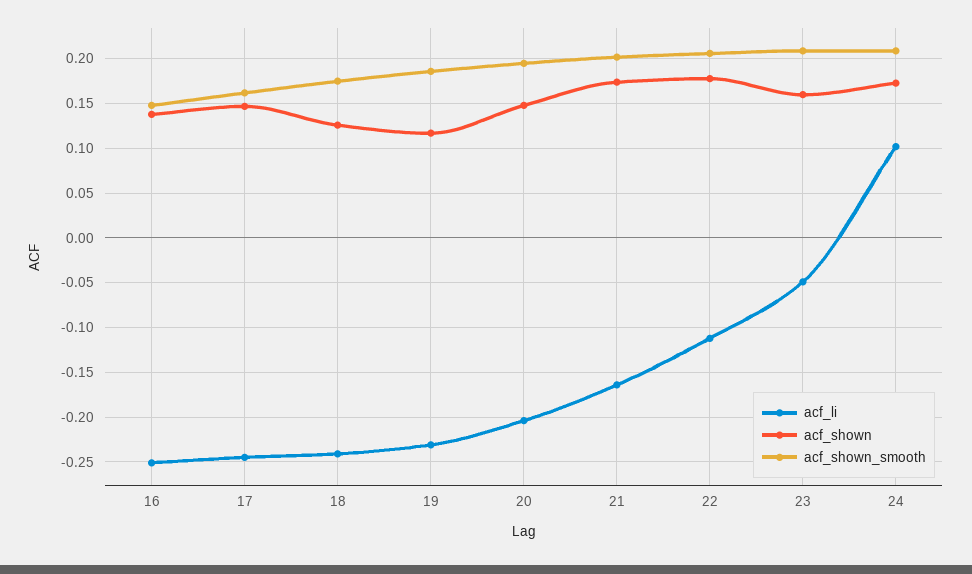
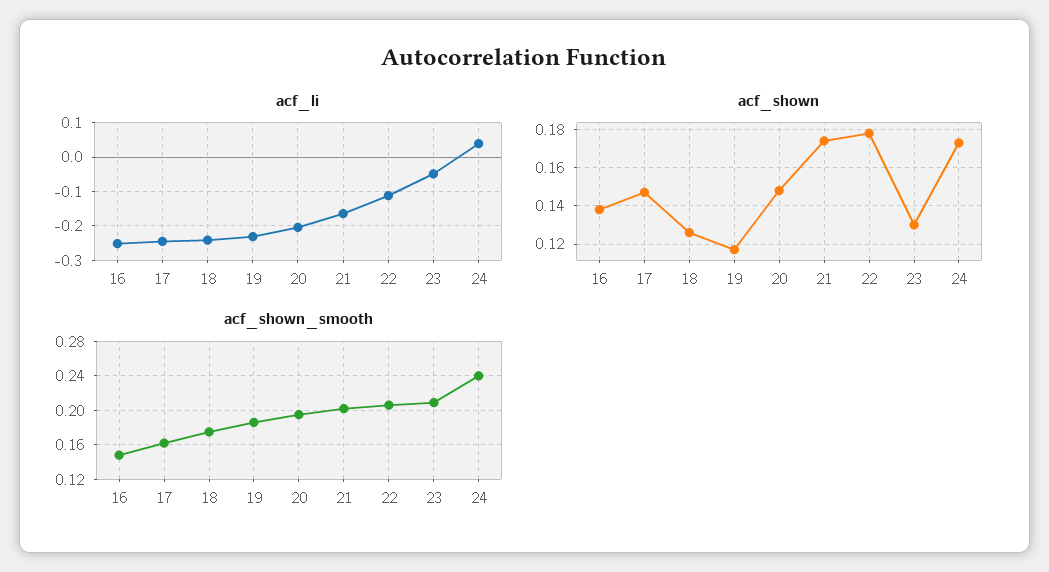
acf_shown, 23: 0.16 -> 0.13
acf_li, 24: 0.1 -> 0.04
acf_shown_smooth, 24: 0.21 -> 0.24

